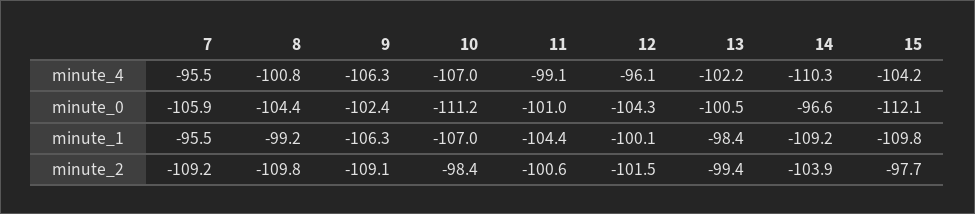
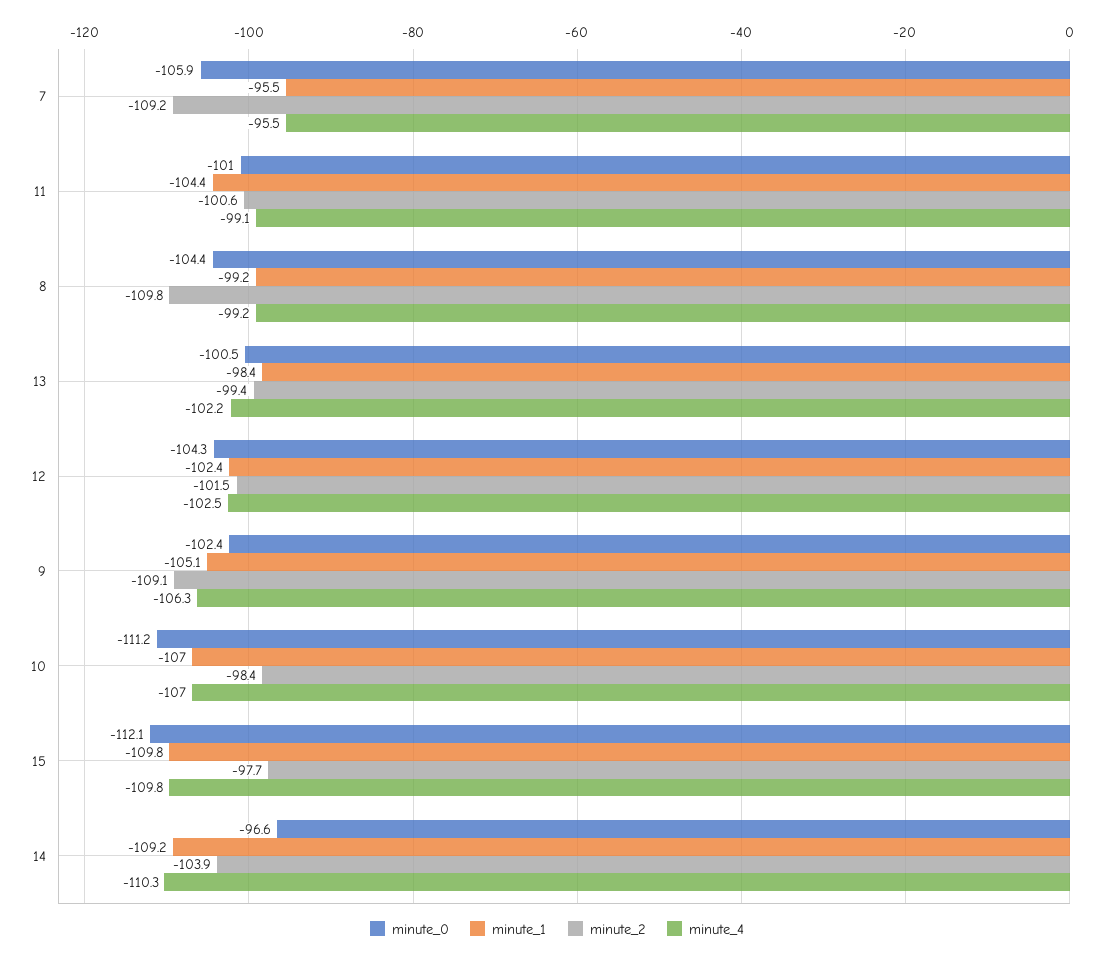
minute_4, 8: -100.8 -> -99.2
minute_4, 12: -96.1 -> -102.5
minute_4, 15: -104.2 -> -109.8
minute_1, 9: -106.3 -> -105.1
minute_1, 12: -100.1 -> -102.4

